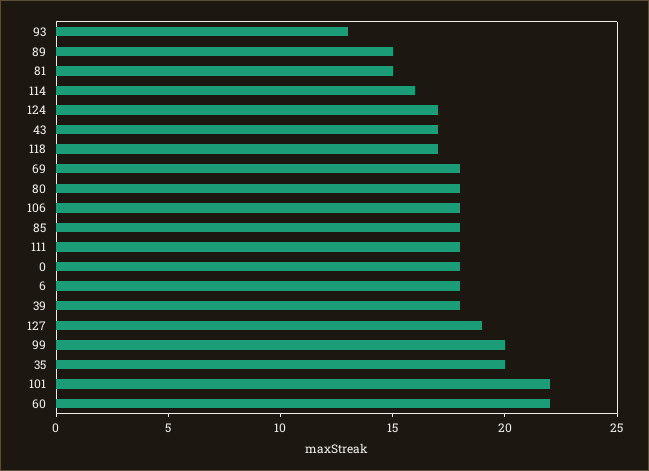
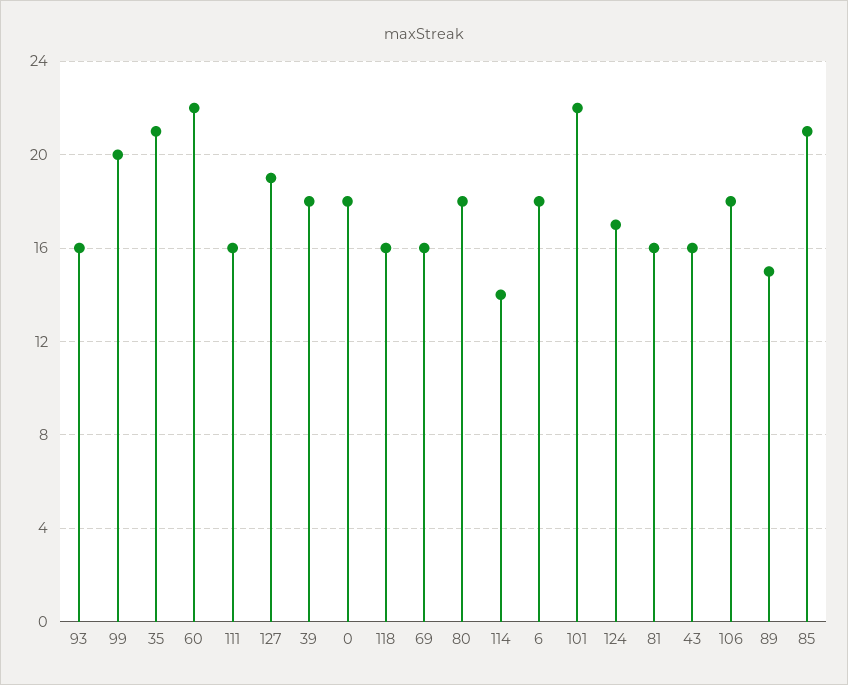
93: 13 -> 16
81: 15 -> 16
114: 16 -> 14
43: 17 -> 16
118: 17 -> 16
69: 18 -> 16
85: 18 -> 21
111: 18 -> 16
35: 20 -> 21

